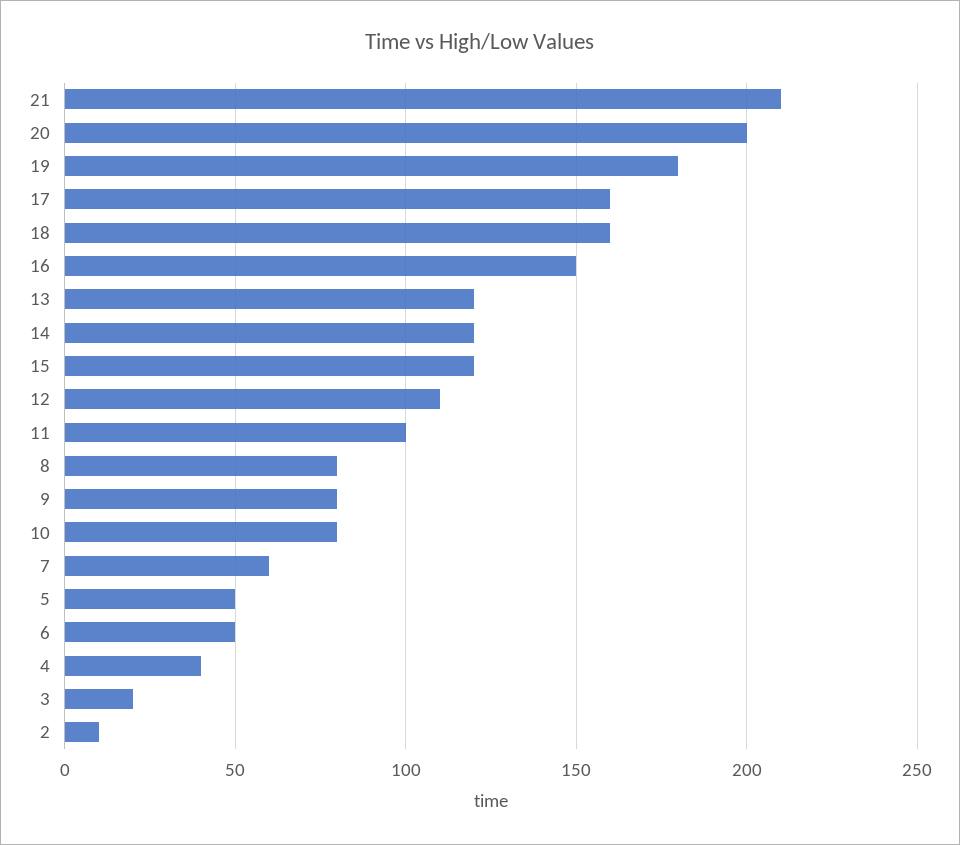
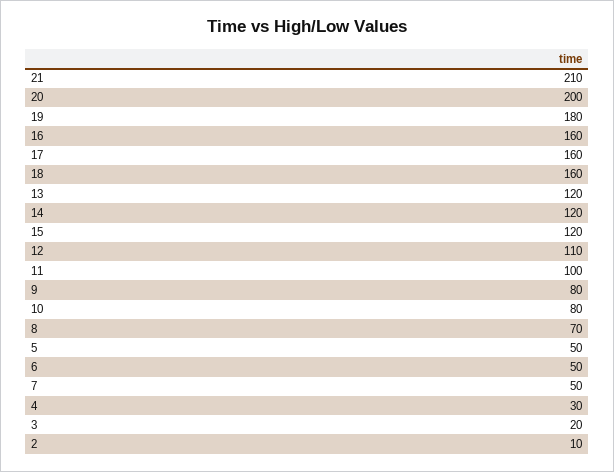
16: 150 -> 160
8: 80 -> 70
7: 60 -> 50
4: 40 -> 30

